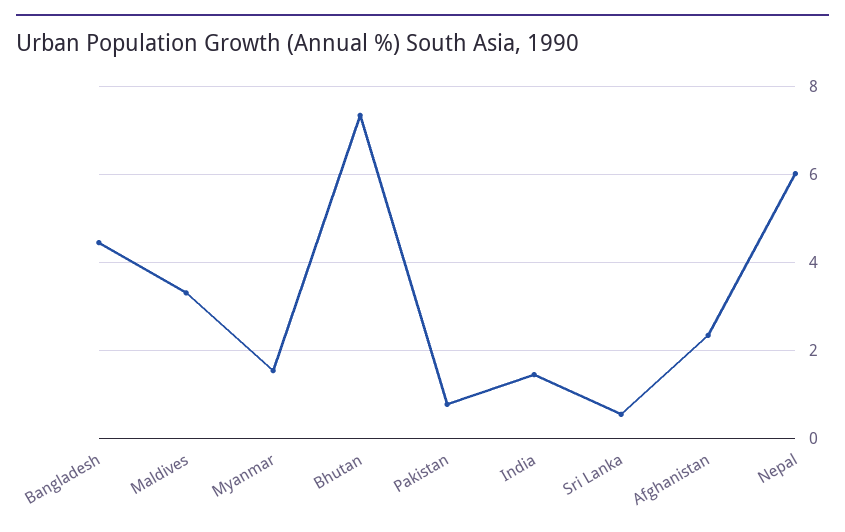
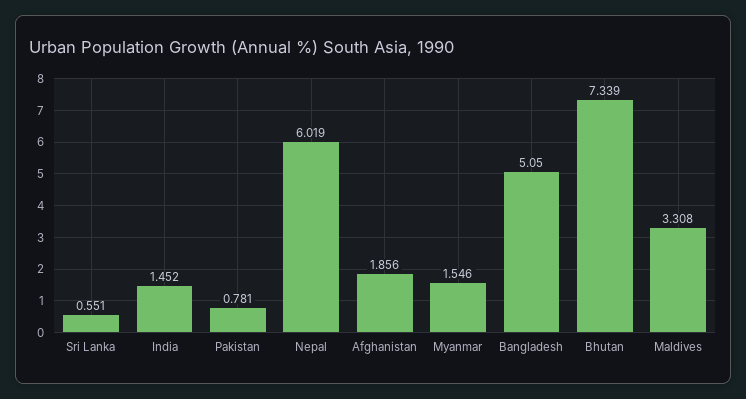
Bangladesh: 4.4 -> 5.05
Afghanistan: 2.4 -> 1.856

